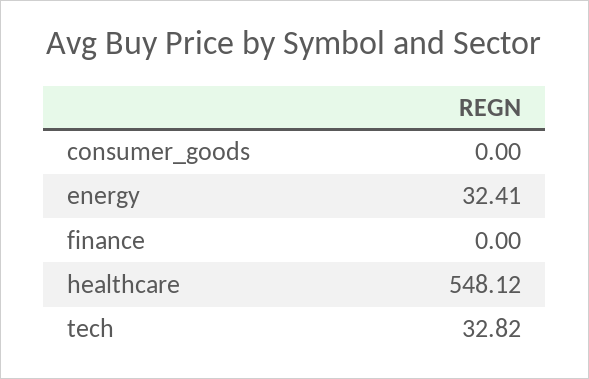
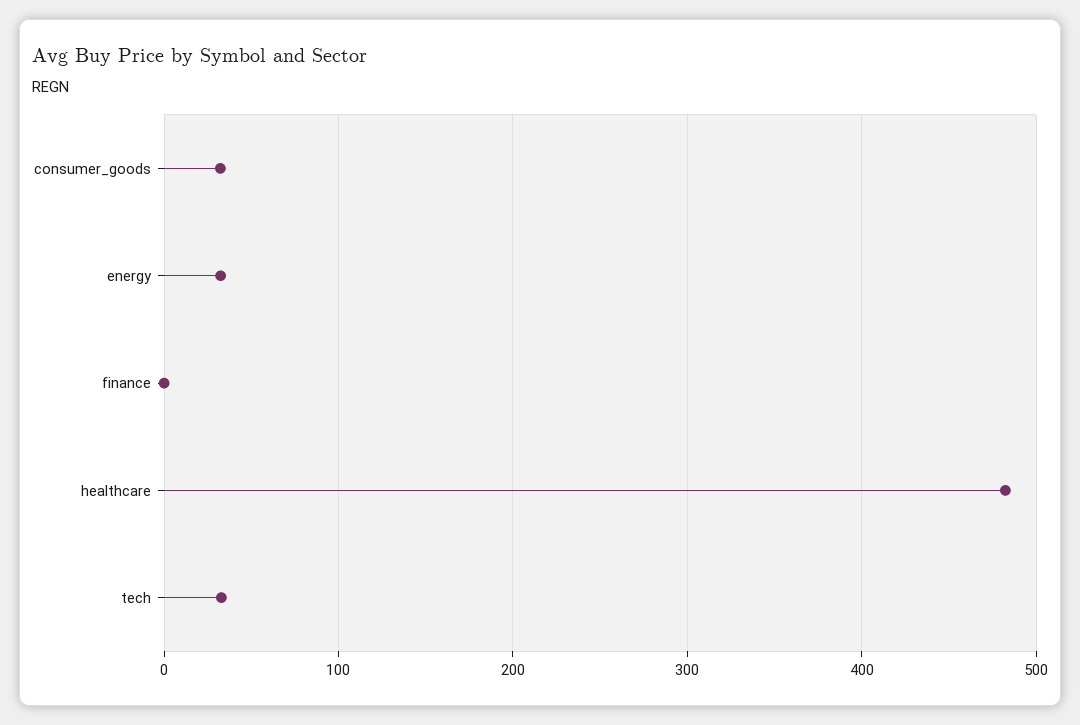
consumer_goods: 0 -> 30
healthcare: 548.12 -> 480

